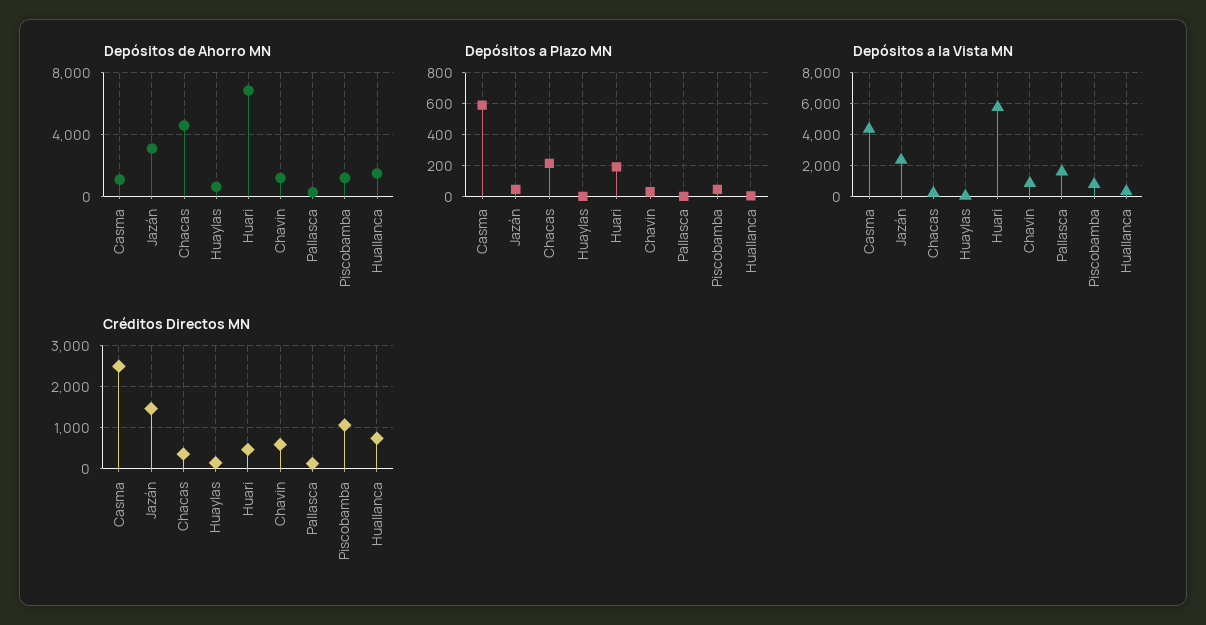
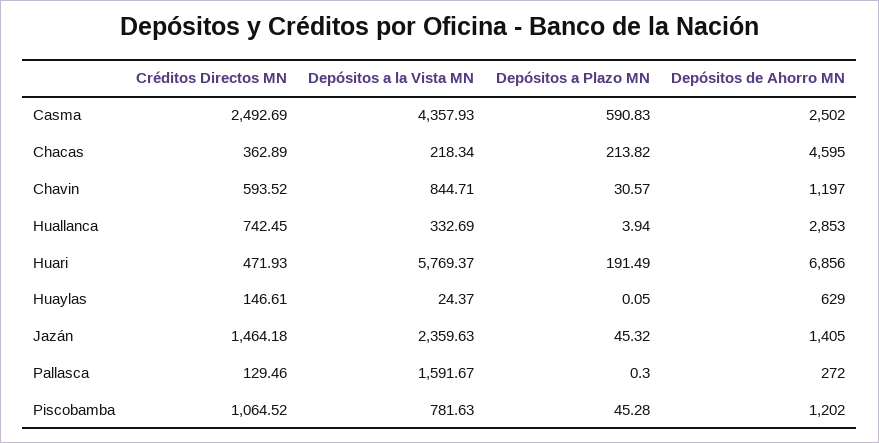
Depósitos de Ahorro MN, Casma: 1000 -> 2502
Depósitos de Ahorro MN, Jazán: 3000 -> 1405
Depósitos de Ahorro MN, Huallanca: 1500 -> 2853

